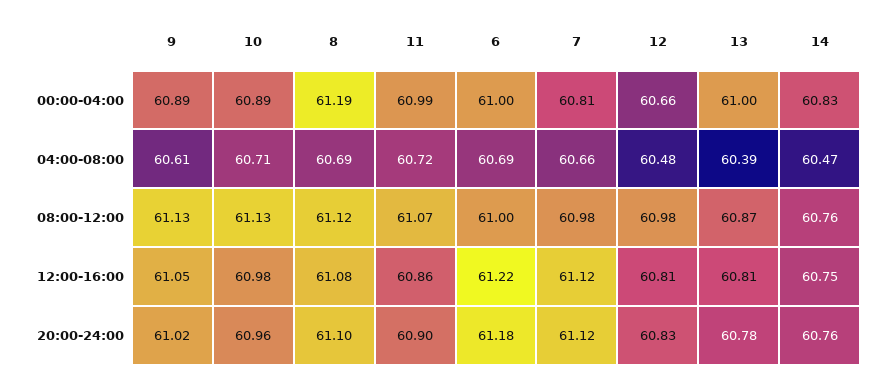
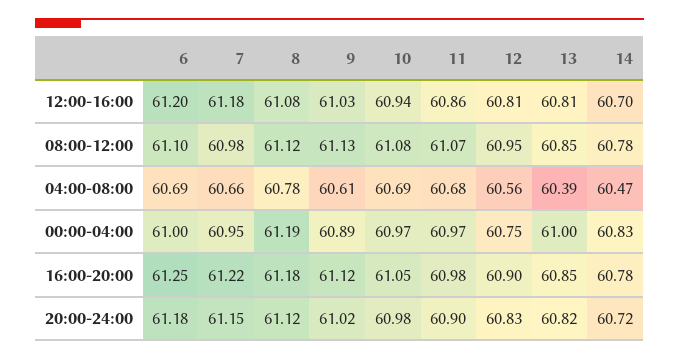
10, 00:00-04:00: 60.89 -> 60.97
11, 00:00-04:00: 60.99 -> 60.97
7, 00:00-04:00: 60.81 -> 60.95
12, 00:00-04:00: 60.66 -> 60.75
10, 04:00-08:00: 60.71 -> 60.69
8, 04:00-08:00: 60.69 -> 60.78
11, 04:00-08:00: 60.72 -> 60.68
12, 04:00-08:00: 60.48 -> 60.56
10, 08:00-12:00: 61.13 -> 61.08
6, 08:00-12:00: 61 -> 61.1
12, 08:00-12:00: 60.98 -> 60.95
13, 08:00-12:00: 60.87 -> 60.85
14, 08:00-12:00: 60.76 -> 60.78
9, 12:00-16:00: 61.05 -> 61.03
10, 12:00-16:00: 60.98 -> 60.94
6, 12:00-16:00: 61.22 -> 61.2
7, 12:00-16:00: 61.12 -> 61.18
14, 12:00-16:00: 60.75 -> 60.7
10, 20:00-24:00: 60.96 -> 60.98
8, 20:00-24:00: 61.1 -> 61.12
7, 20:00-24:00: 61.12 -> 61.15
13, 20:00-24:00: 60.78 -> 60.82
14, 20:00-24:00: 60.76 -> 60.72
6, 16:00-20:00: none -> 61.25
7, 16:00-20:00: none -> 61.22
8, 16:00-20:00: none -> 61.18
9, 16:00-20:00: none -> 61.12
10, 16:00-20:00: none -> 61.05
11, 16:00-20:00: none -> 60.98
12, 16:00-20:00: none -> 60.9
13, 16:00-20:00: none -> 60.85
14, 16:00-20:00: none -> 60.78

